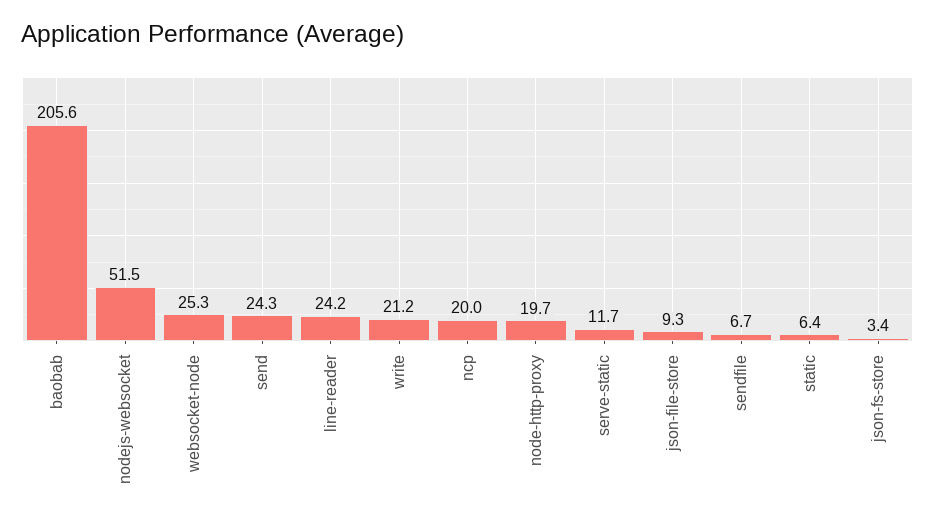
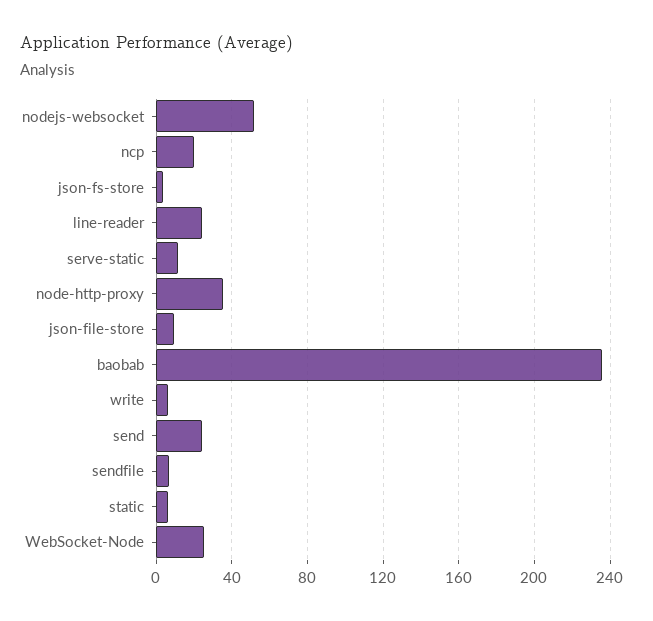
baobab: 205.6 -> 235
write: 21.2 -> 5
node-http-proxy: 19.7 -> 35

